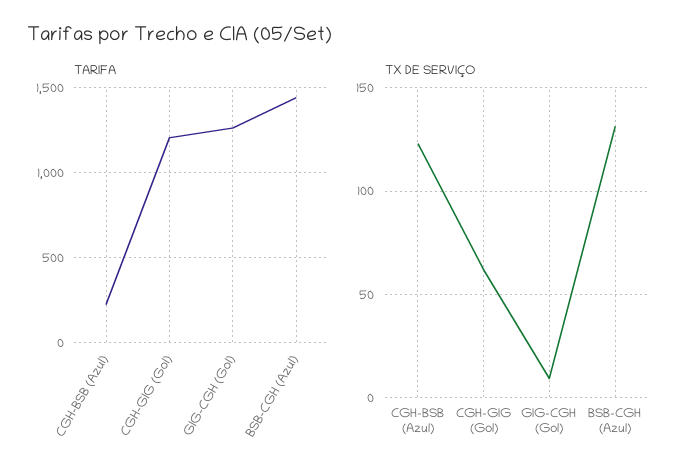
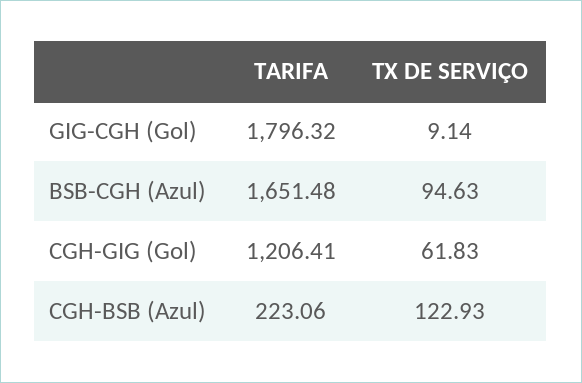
TARIFA, GIG-CGH (Gol): 1250 -> 1796.32
TARIFA, BSB-CGH (Azul): 1450 -> 1651.48
TX DE SERVIÇO, BSB-CGH (Azul): 130 -> 94.63

